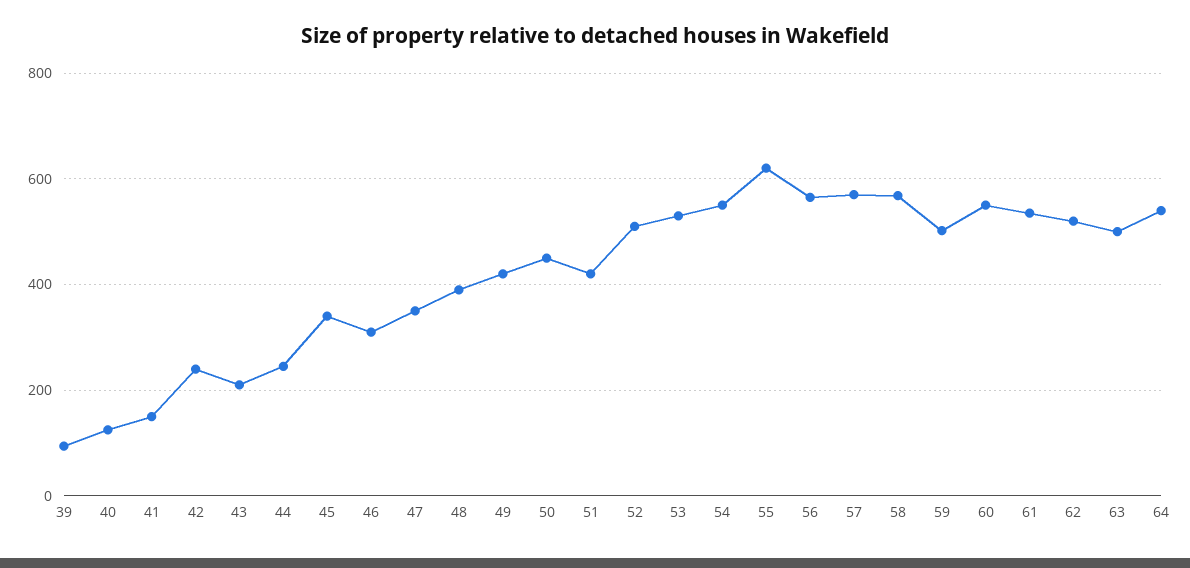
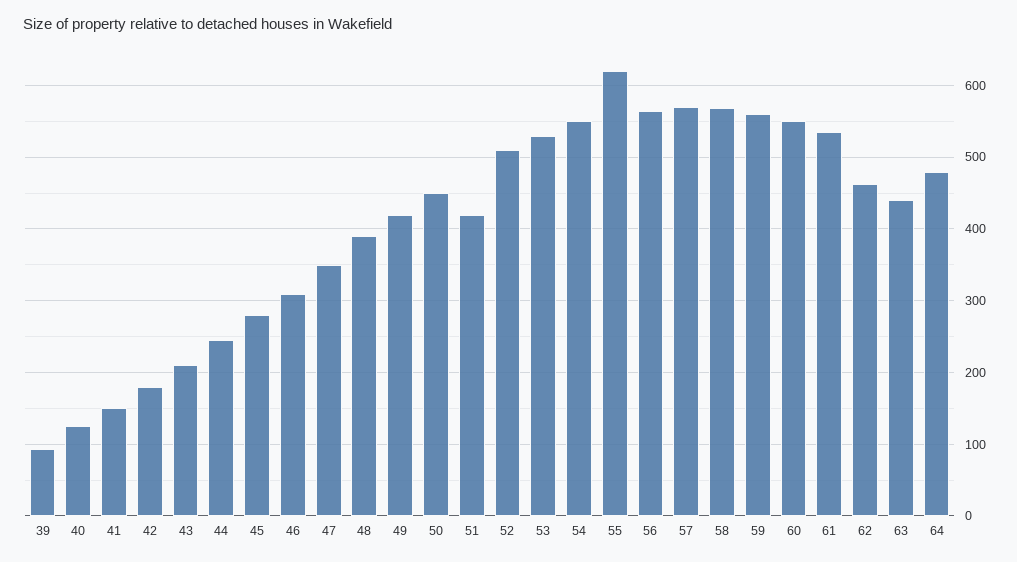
42: 240 -> 180
45: 340 -> 280
59: 500 -> 560
62: 520 -> 460
63: 500 -> 440
64: 540 -> 480

